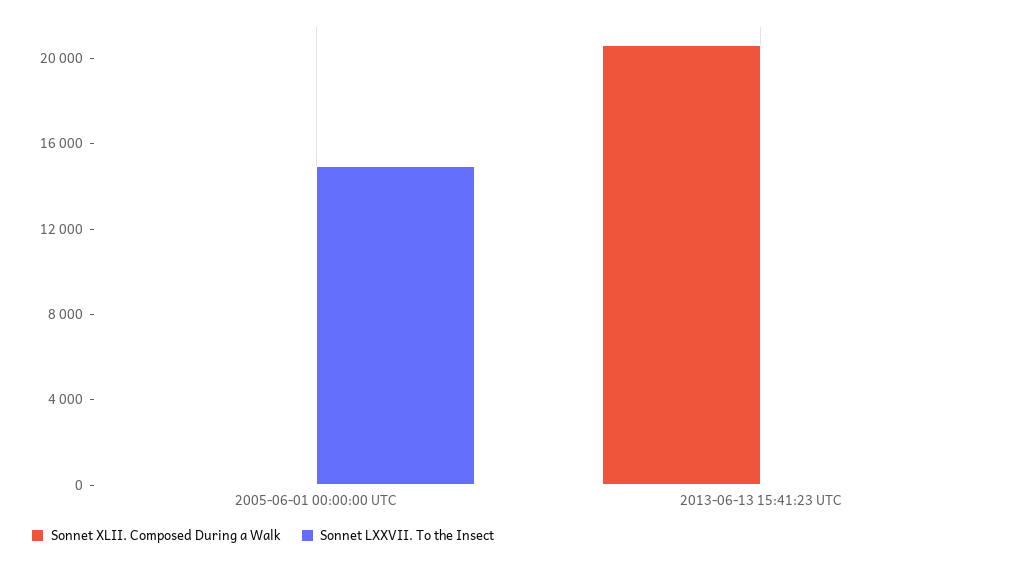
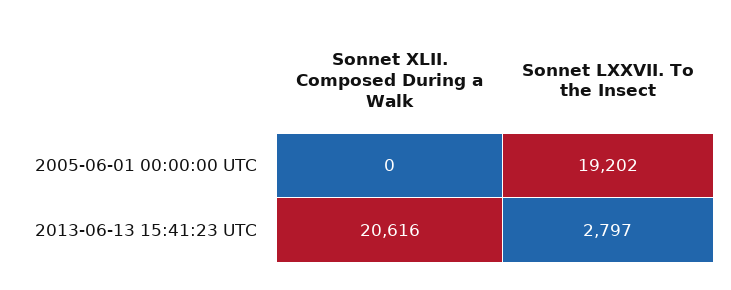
Sonnet LXXVII. To the Insect, 2005-06-01 00:00:00 UTC: 15000 -> 19202
Sonnet LXXVII. To the Insect, 2013-06-13 15:41:23 UTC: 0 -> 2797

